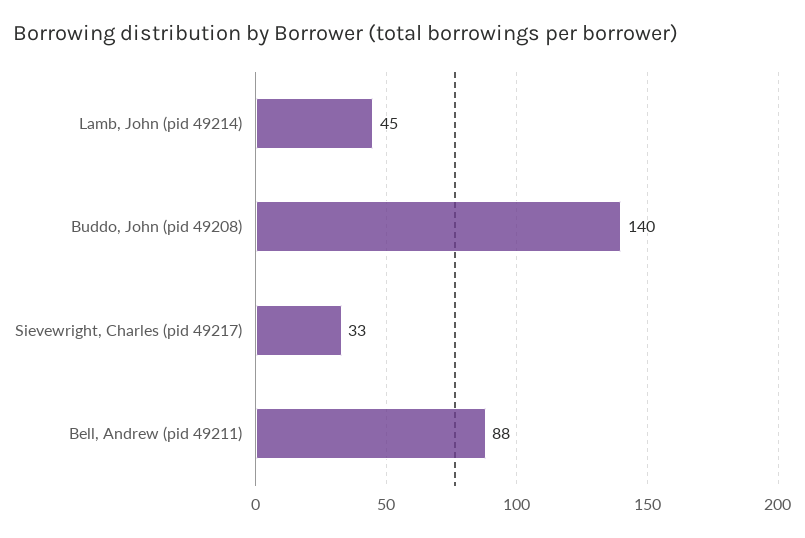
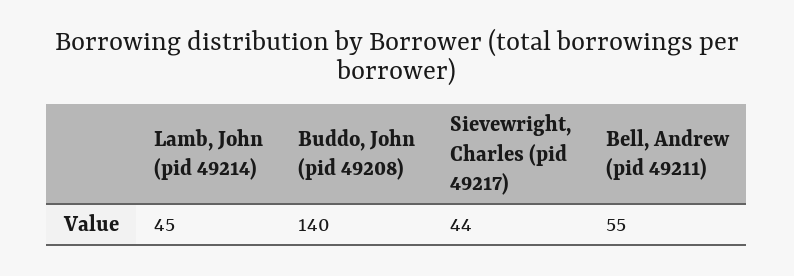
Sievewright, Charles (pid 49217): 33 -> 44
Bell, Andrew (pid 49211): 88 -> 55

